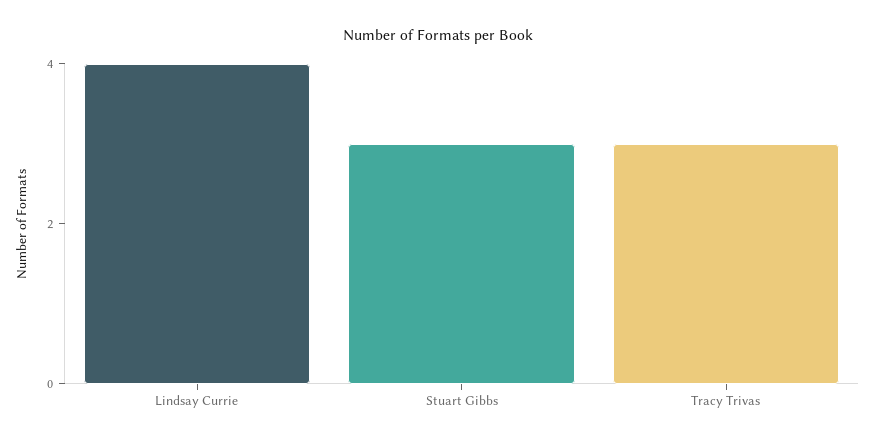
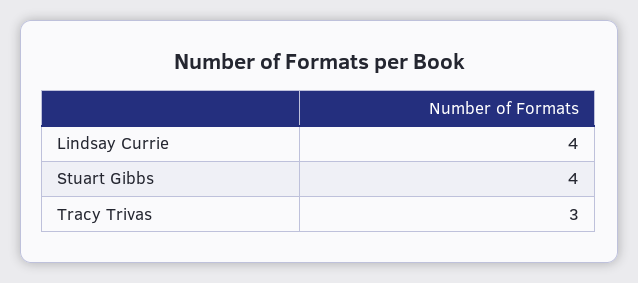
Stuart Gibbs: 3 -> 4

